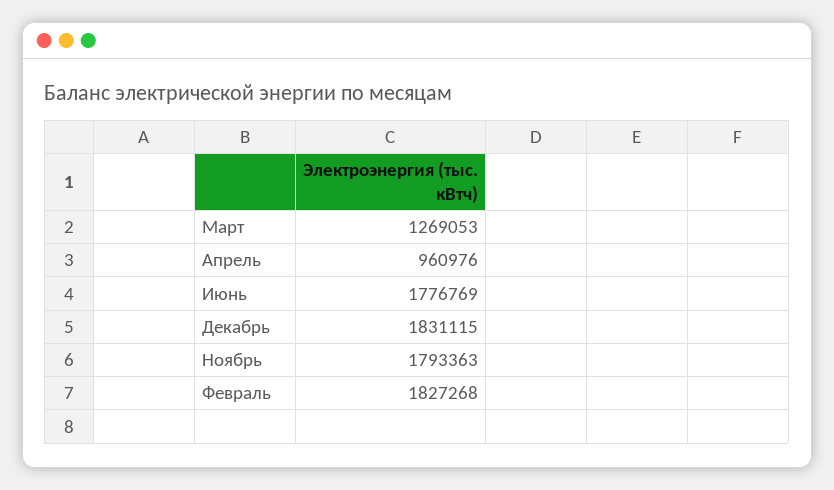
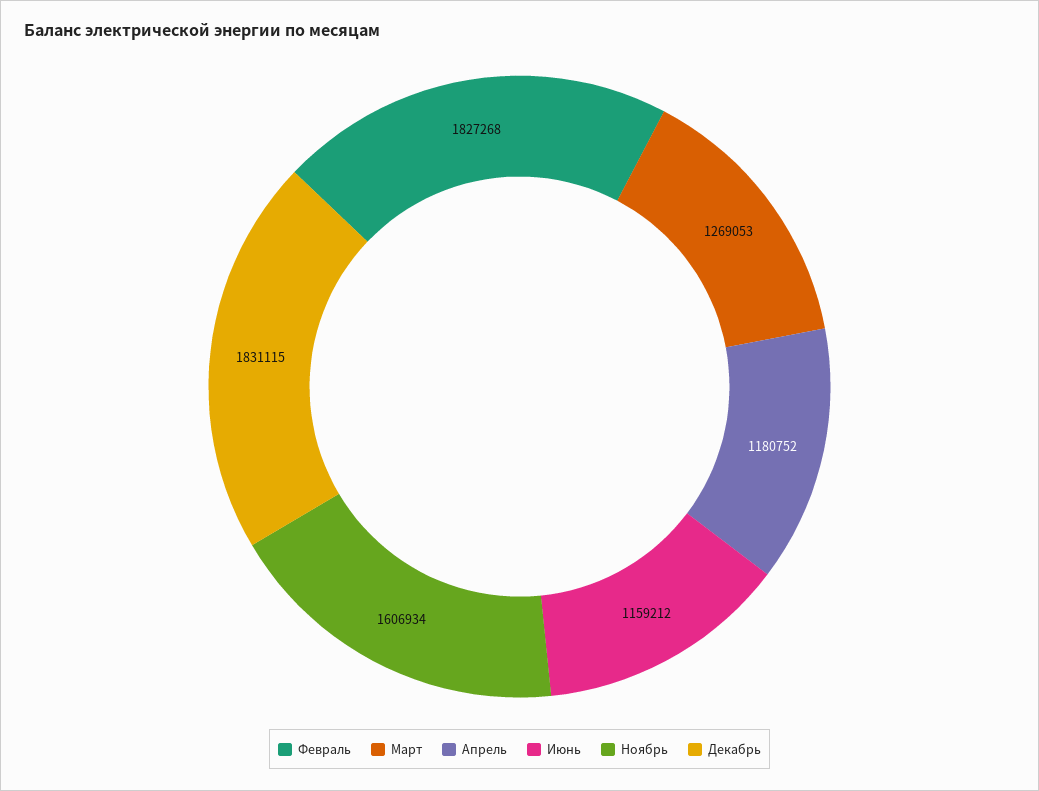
Апрель: 960976 -> 1180752
Июнь: 1776769 -> 1159212
Ноябрь: 1793363 -> 1606934

